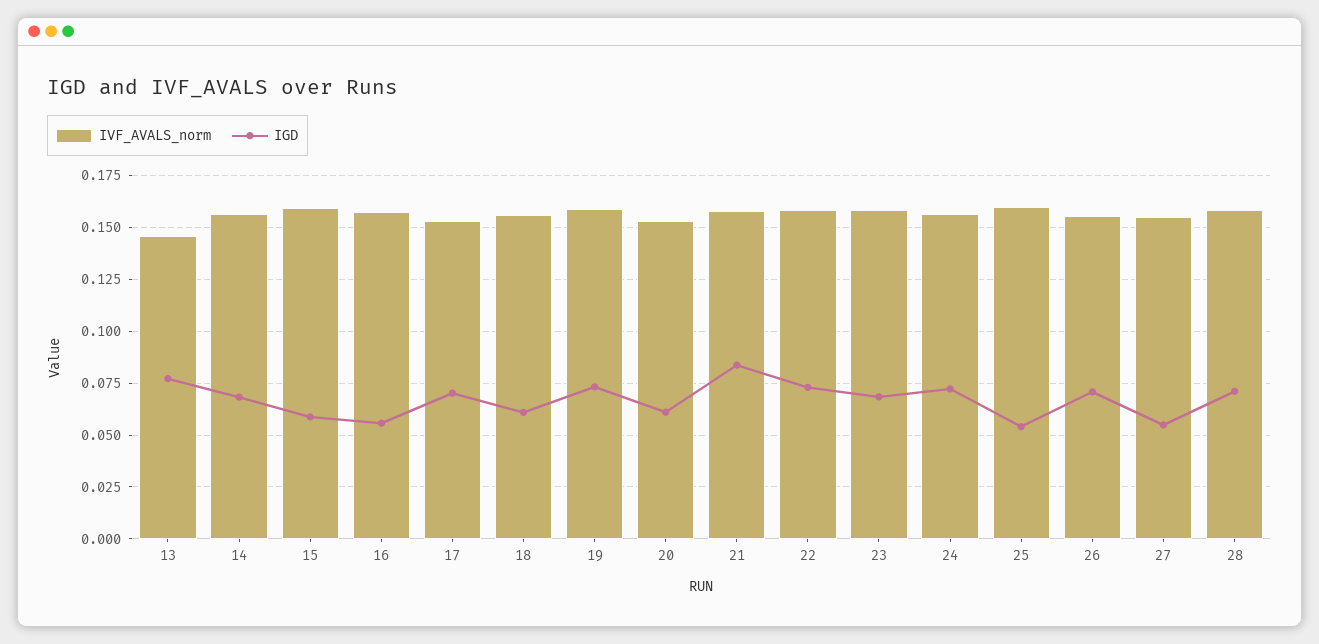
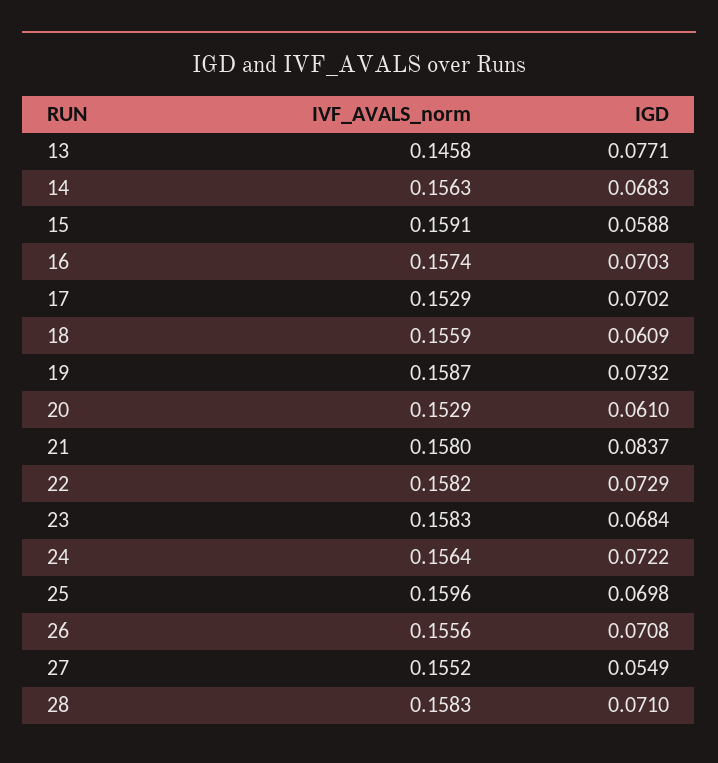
IGD, 16: 0.055 -> 0.0703
IGD, 25: 0.055 -> 0.0698

